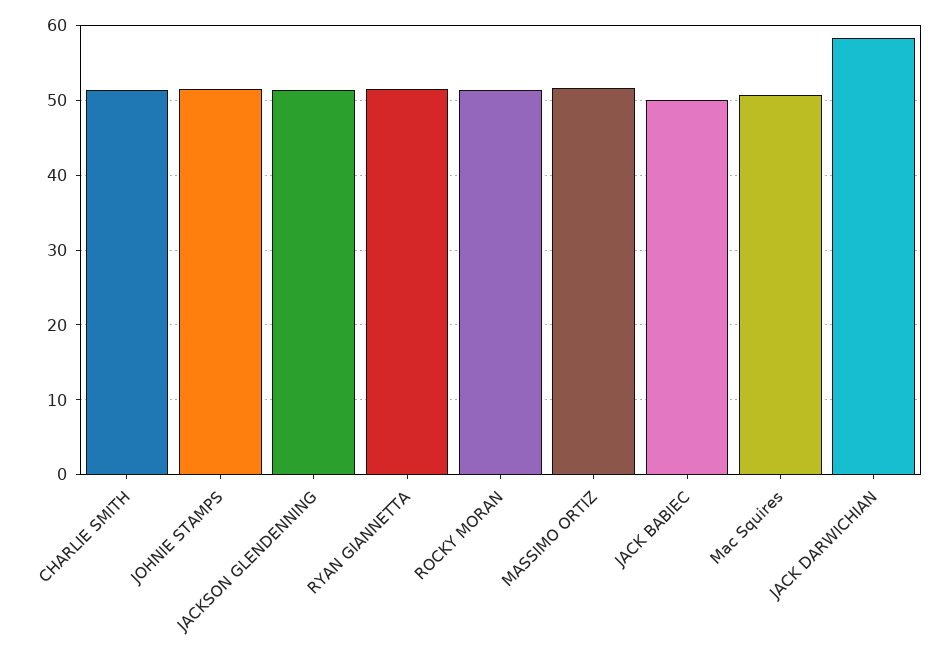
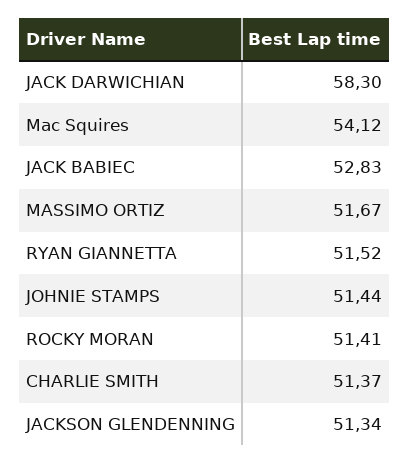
JACK BABIEC: 50 -> 52.83
Mac Squires: 51 -> 54.12

